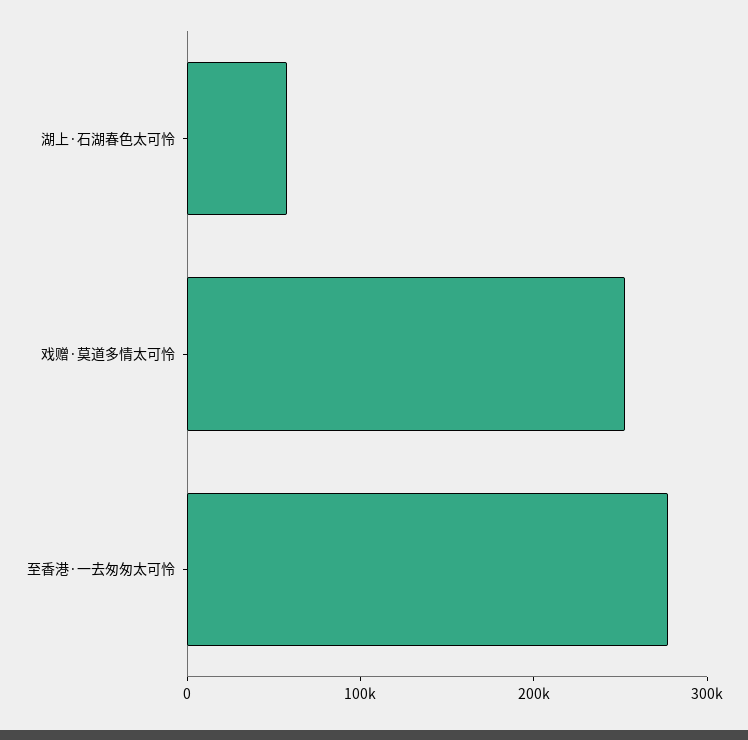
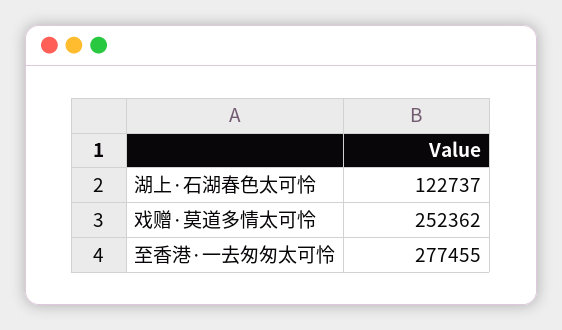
湖上·石湖春色太可怜: 60000 -> 122737

